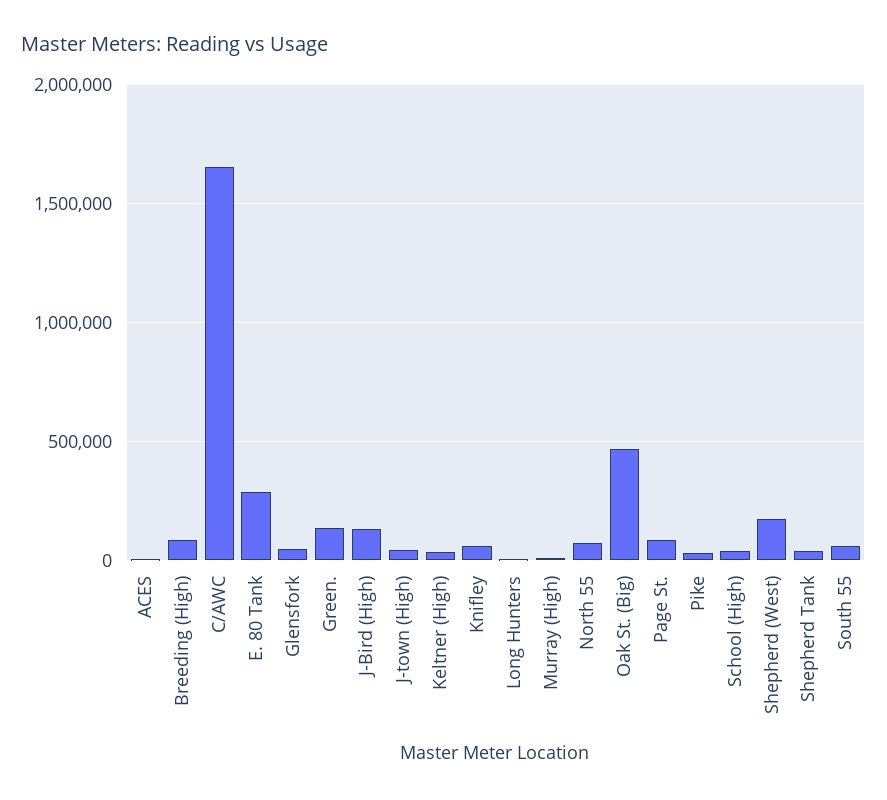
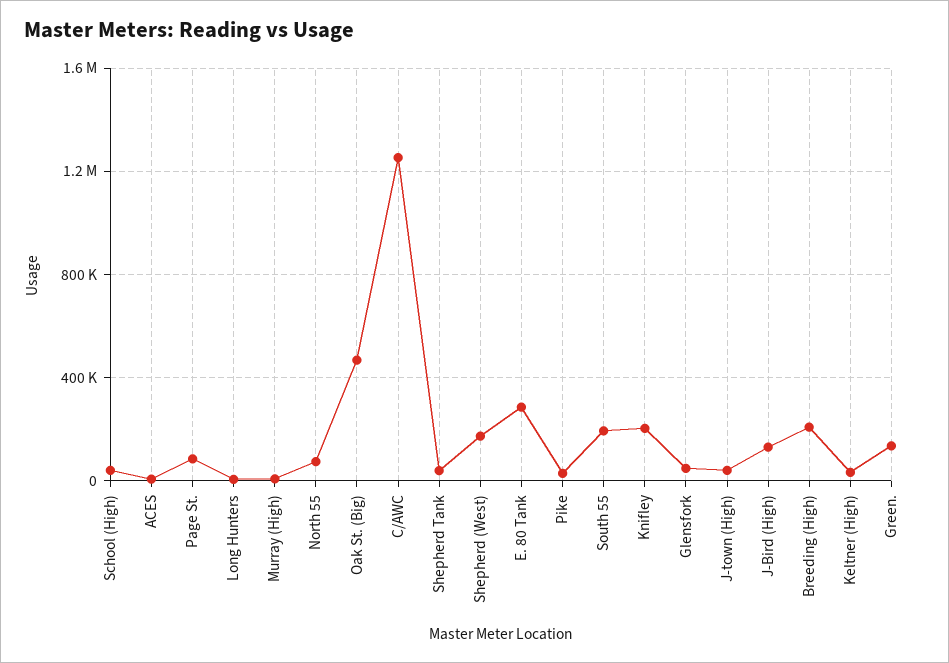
Breeding (High): 100000 -> 200000
C/AWC: 1650000 -> 1250000
Knifley: 50000 -> 200000
South 55: 50000 -> 200000

